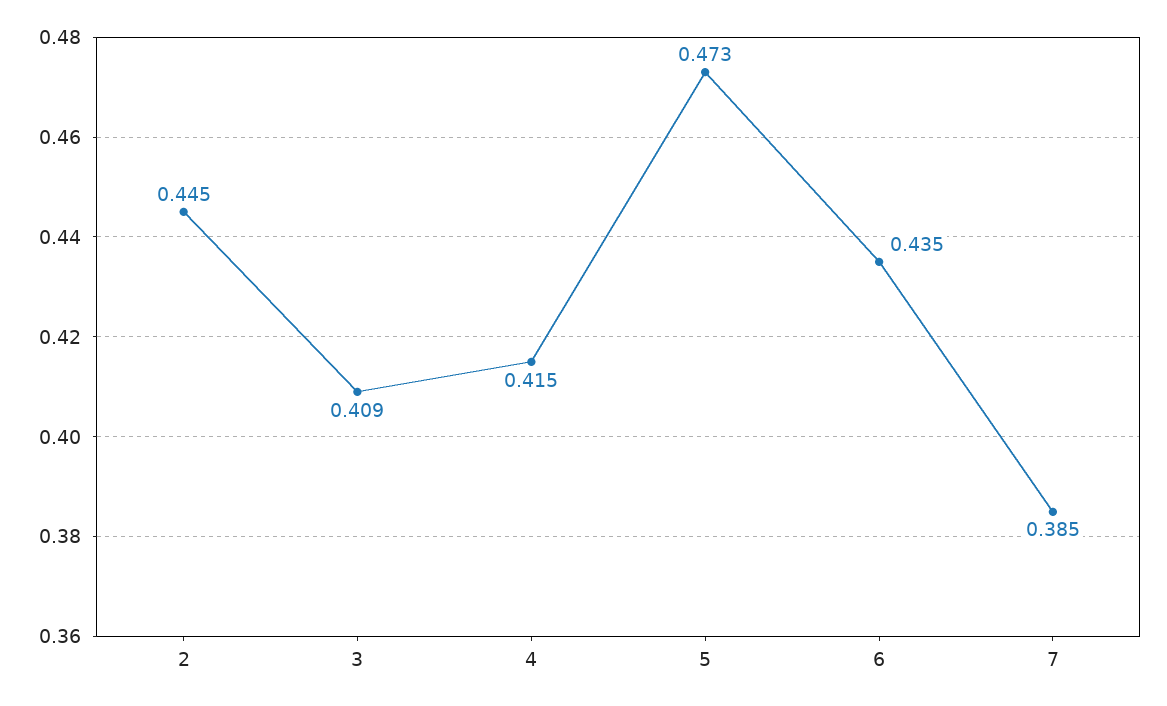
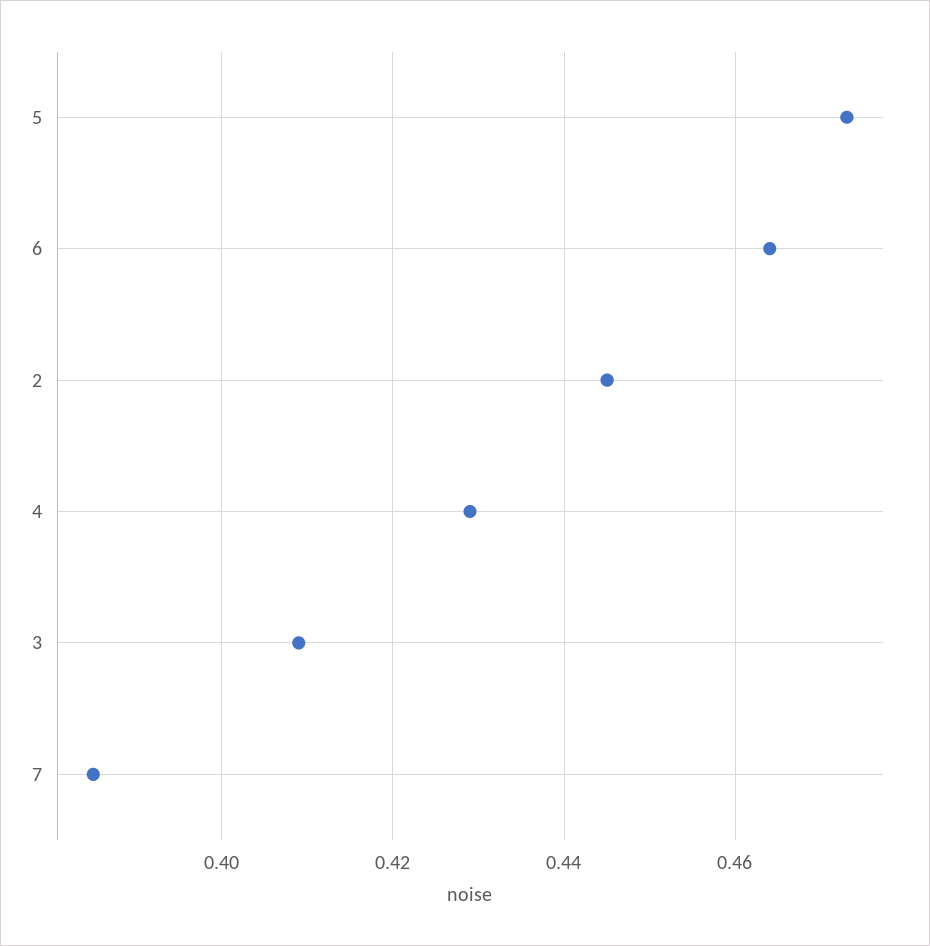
4: 0.415 -> 0.43
6: 0.435 -> 0.465

